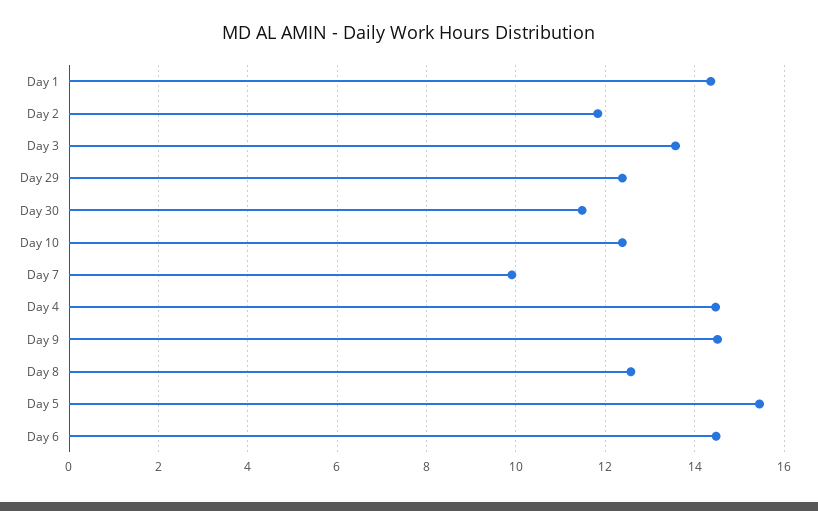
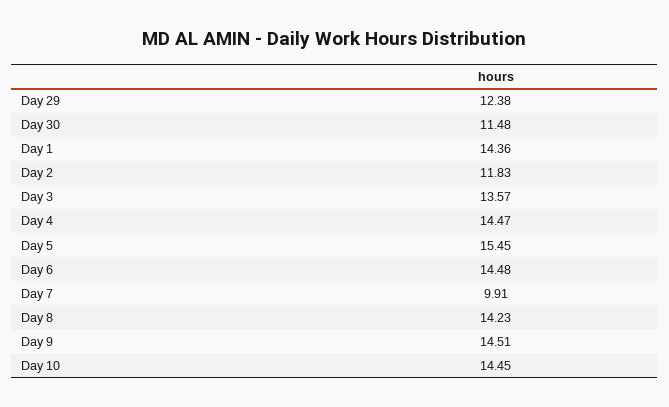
Day 10: 12.4 -> 14.45
Day 8: 12.6 -> 14.23

